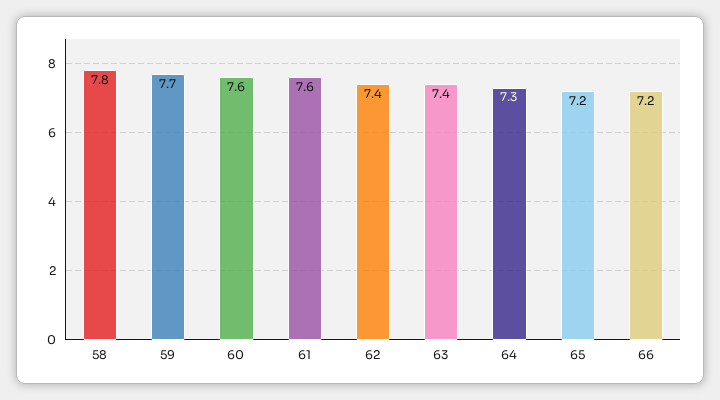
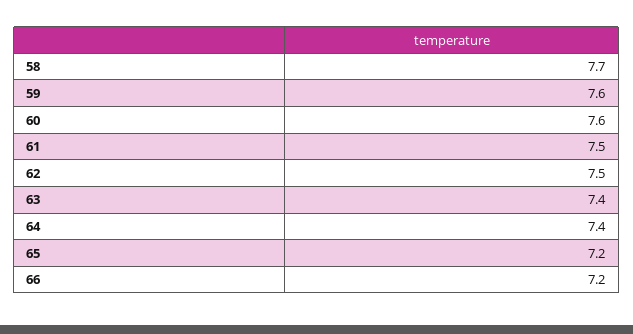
58: 7.8 -> 7.7
59: 7.7 -> 7.6
61: 7.6 -> 7.5
62: 7.4 -> 7.5
64: 7.3 -> 7.4

